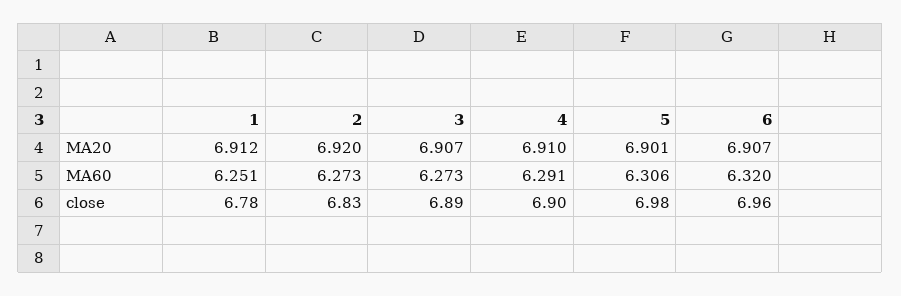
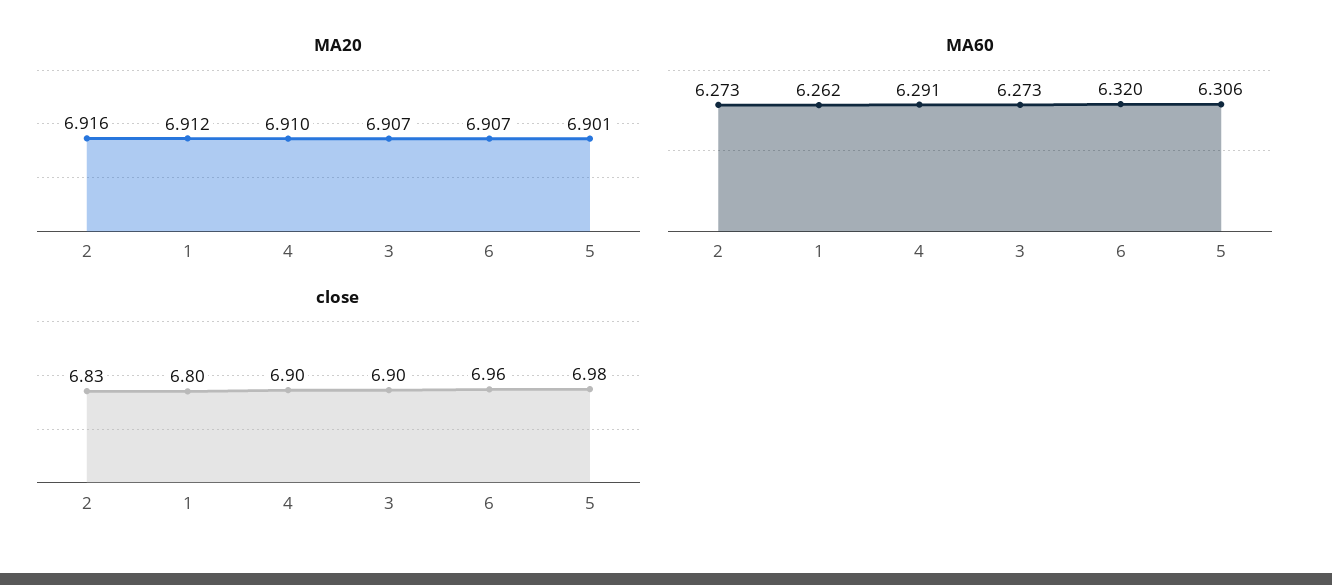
MA20, 2: 6.92 -> 6.916
MA60, 1: 6.251 -> 6.262
close, 1: 6.78 -> 6.8
close, 3: 6.89 -> 6.9

